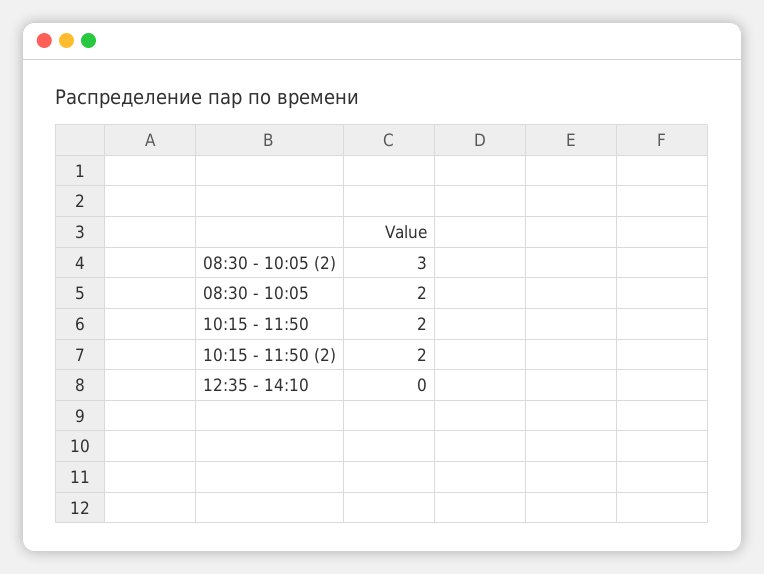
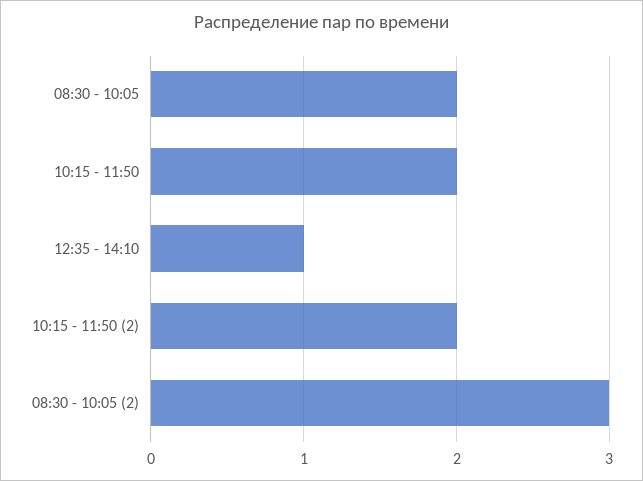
12:35 - 14:10: 0 -> 1

